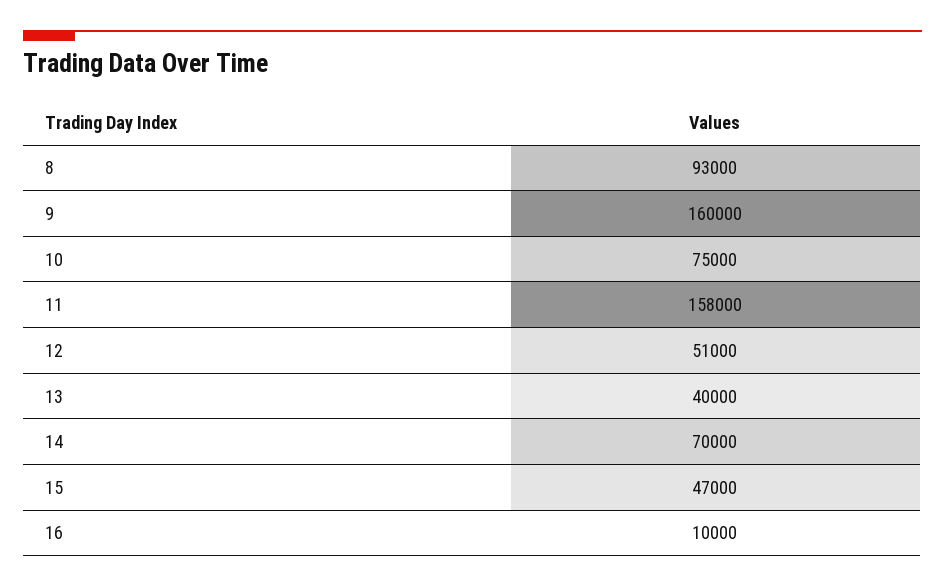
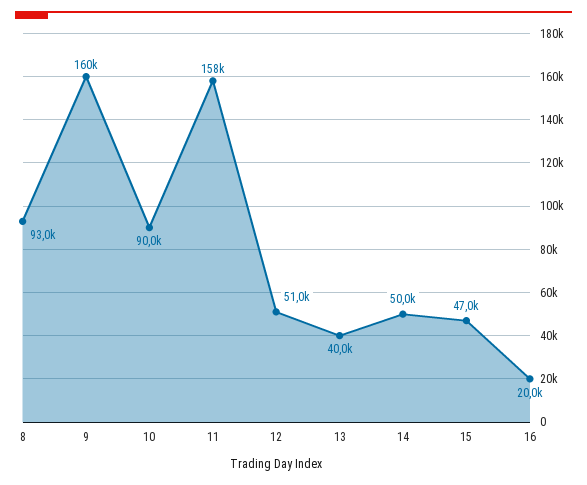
10: 75000 -> 90000
14: 70000 -> 50000
16: 10000 -> 20000

